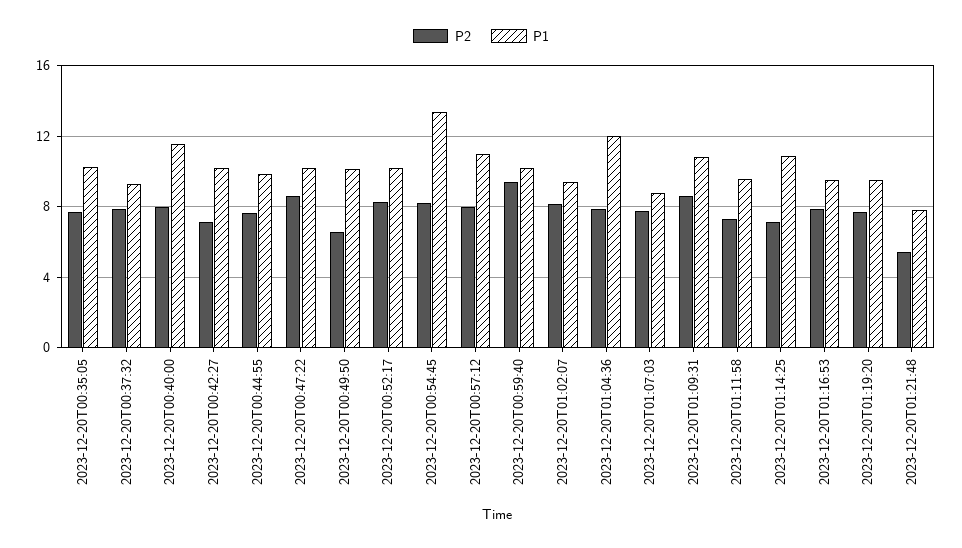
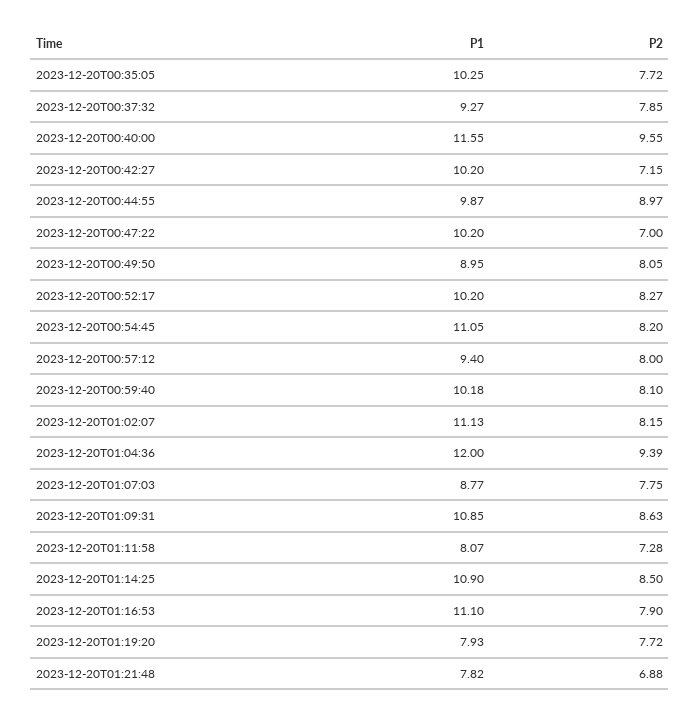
P2, 2023-12-20T00:40:00: 8 -> 9.55
P2, 2023-12-20T00:44:55: 7.5 -> 8.97
P2, 2023-12-20T00:47:22: 8.5 -> 7
P2, 2023-12-20T00:49:50: 6.5 -> 8.05
P1, 2023-12-20T00:49:50: 10 -> 8.95
P1, 2023-12-20T00:54:45: 13.5 -> 11.05
P1, 2023-12-20T00:57:12: 11 -> 9.4
P2, 2023-12-20T00:59:40: 9.5 -> 8.1
P1, 2023-12-20T01:02:07: 9.5 -> 11.13
P2, 2023-12-20T01:04:36: 8 -> 9.39
P1, 2023-12-20T01:11:58: 9.5 -> 8.07
P2, 2023-12-20T01:14:25: 7 -> 8.5
P1, 2023-12-20T01:16:53: 9.5 -> 11.1
P1, 2023-12-20T01:19:20: 9.5 -> 7.93
P2, 2023-12-20T01:21:48: 5.5 -> 6.88

